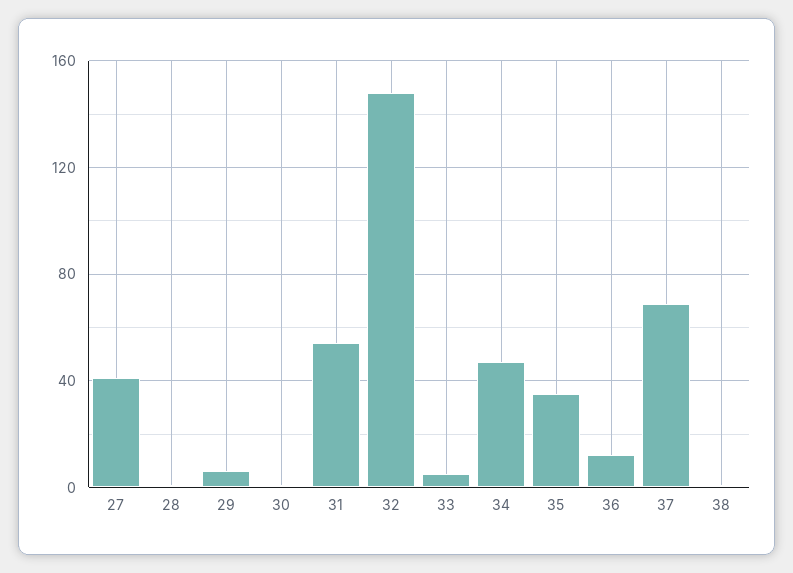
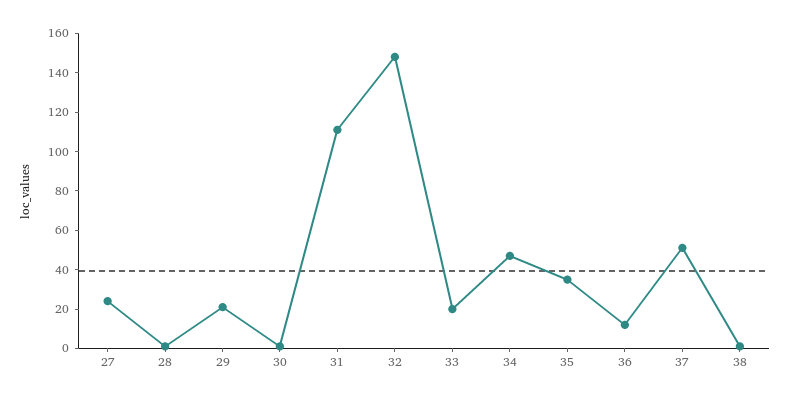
27: 40 -> 25
29: 5 -> 20
31: 55 -> 110
33: 5 -> 20
37: 70 -> 50

